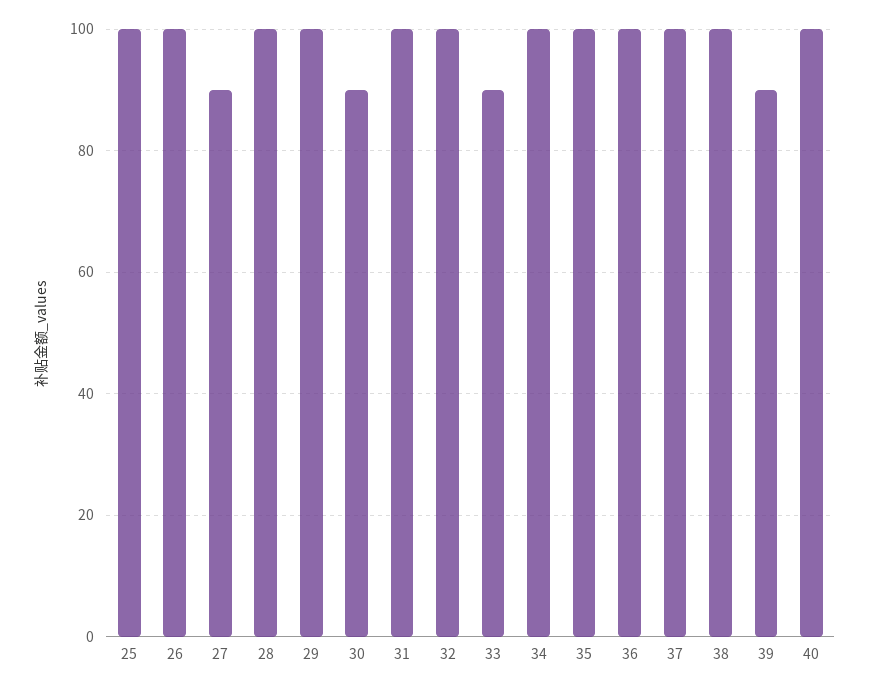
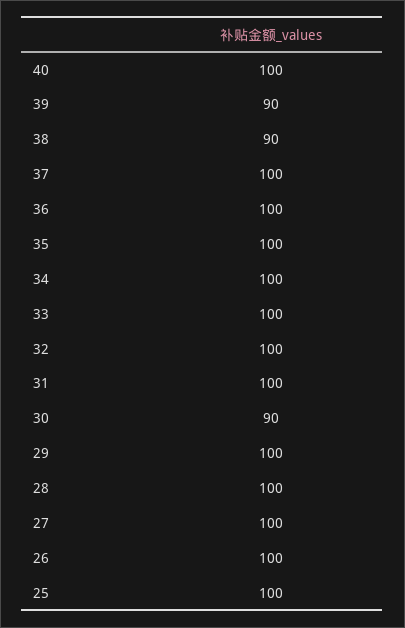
27: 90 -> 100
33: 90 -> 100
38: 100 -> 90

